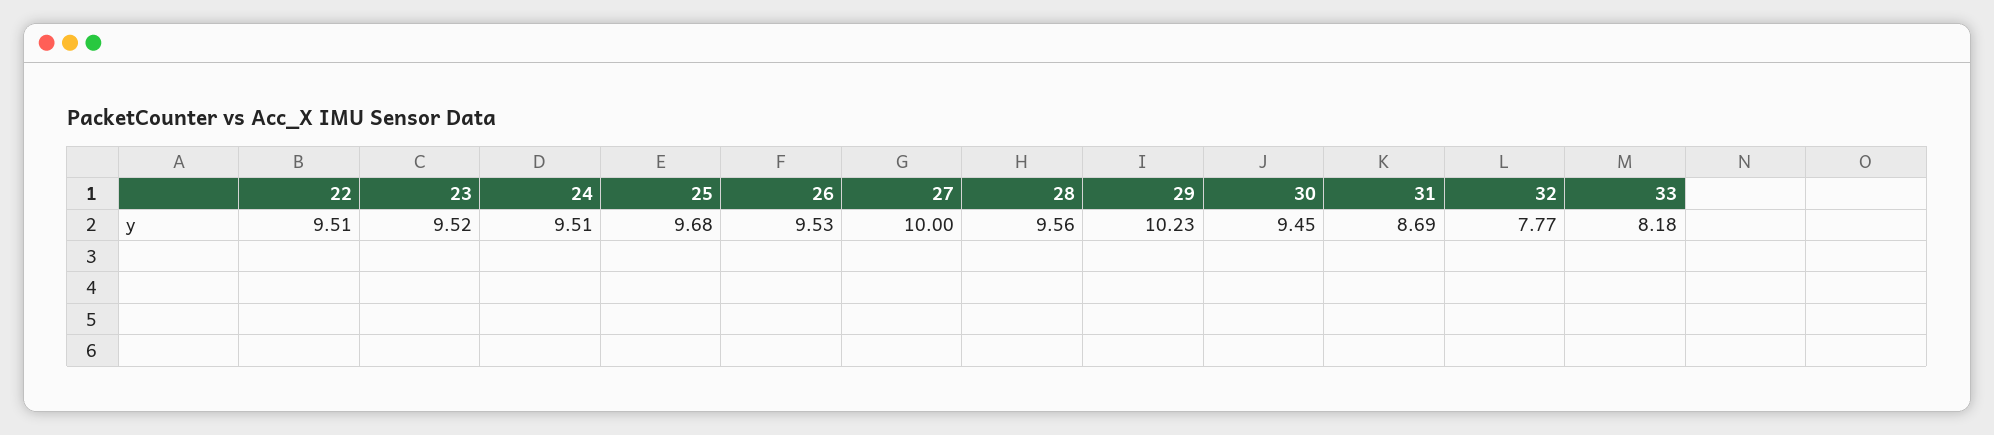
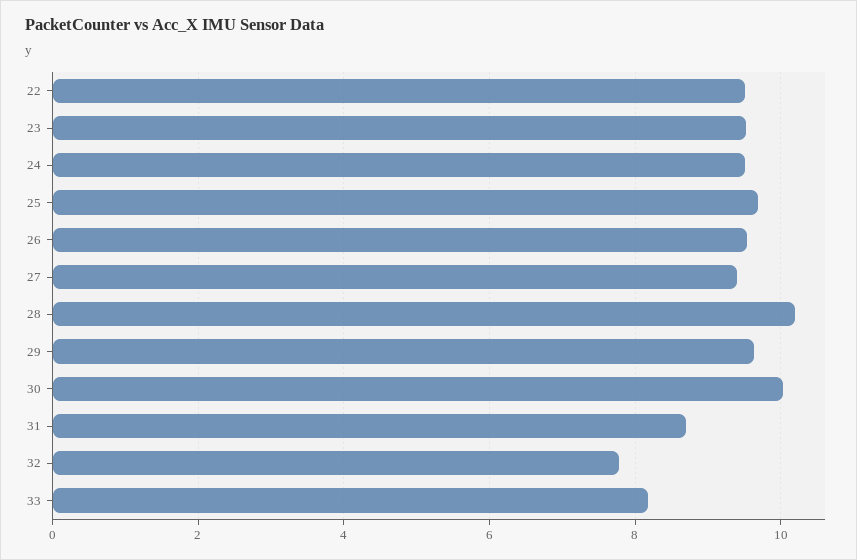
27: 10 -> 9.4
28: 9.56 -> 10.2
29: 10.23 -> 9.6
30: 9.45 -> 10

